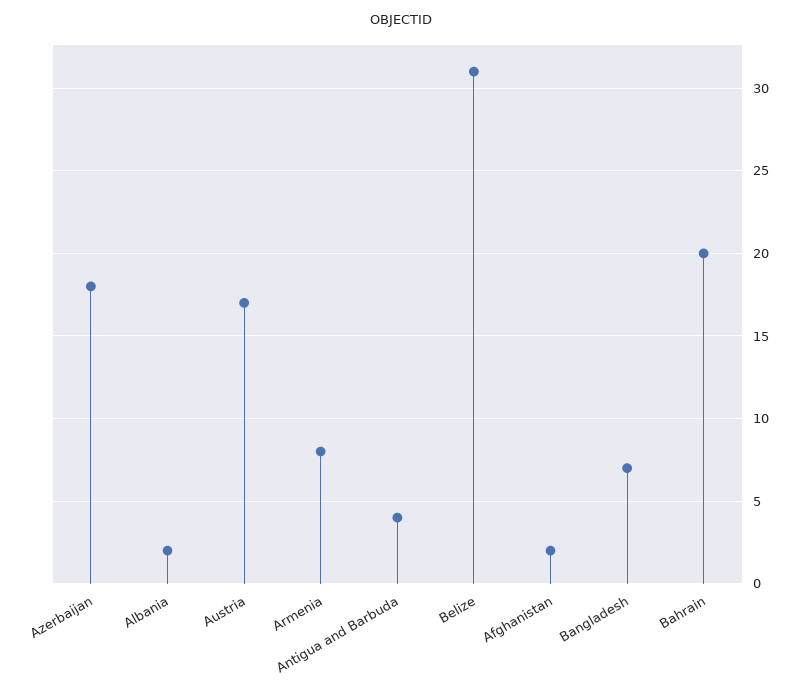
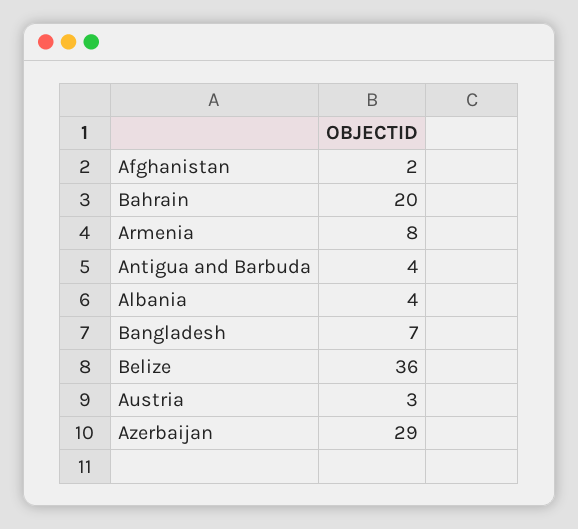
Azerbaijan: 18 -> 29
Albania: 2 -> 4
Austria: 17 -> 3
Belize: 31 -> 36

